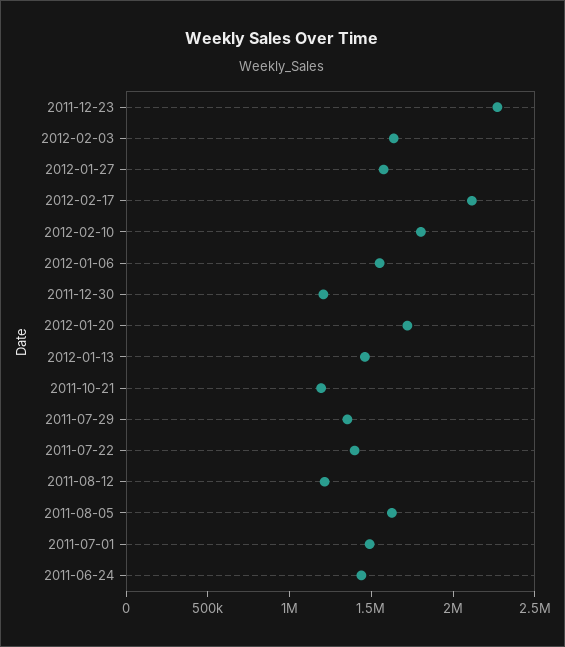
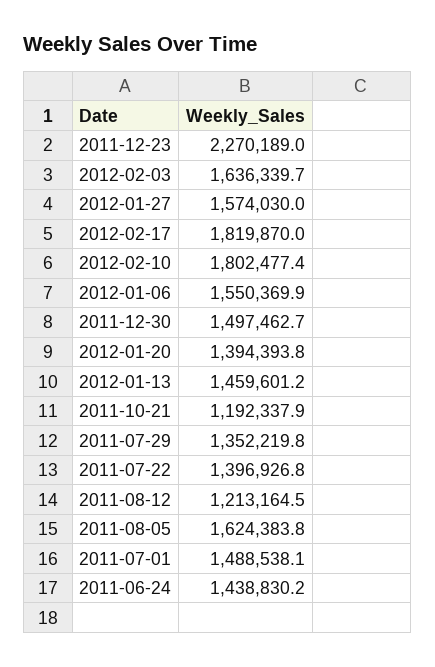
2012-02-17: 2100000 -> 1819870
2011-12-30: 1200000 -> 1497462.7
2012-01-20: 1700000 -> 1394393.8

